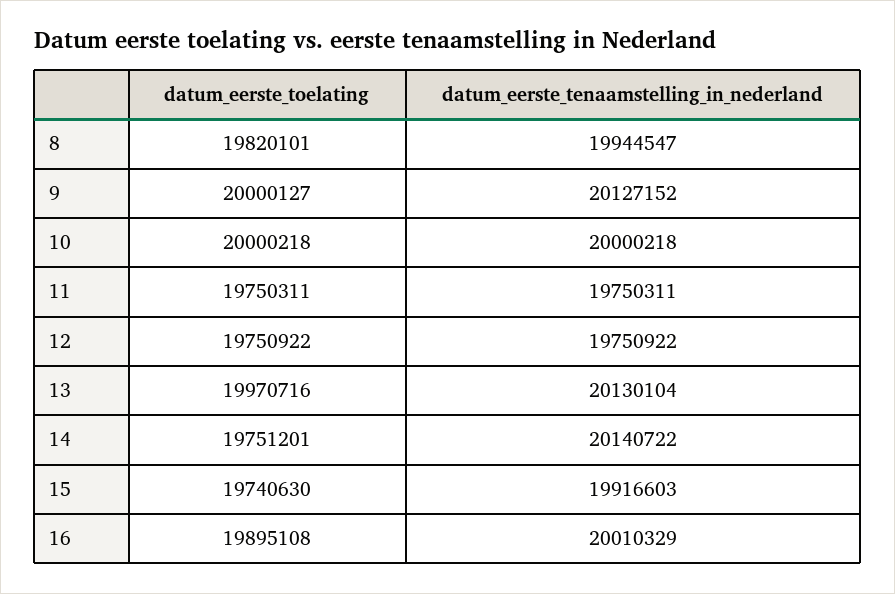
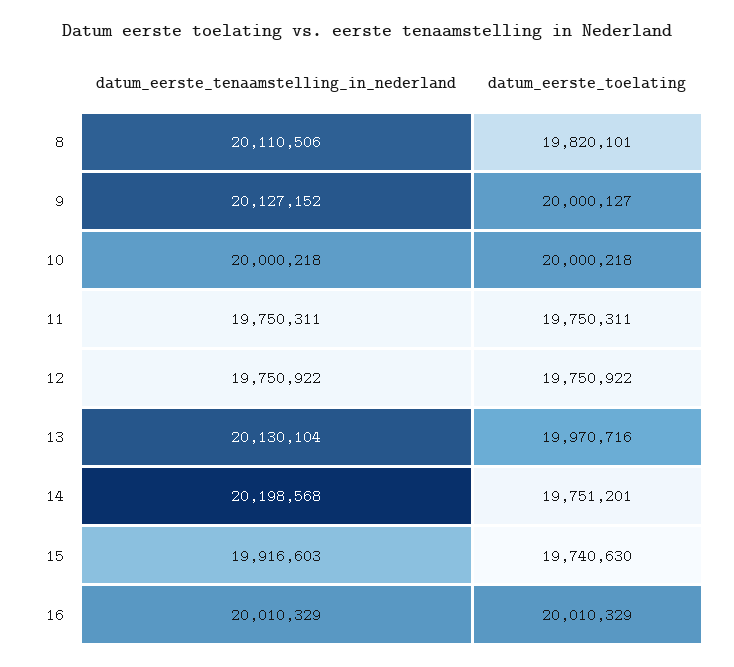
datum_eerste_tenaamstelling_in_nederland, 8: 19944547 -> 20110506
datum_eerste_tenaamstelling_in_nederland, 14: 20140722 -> 20198568
datum_eerste_toelating, 16: 19895108 -> 20010329

